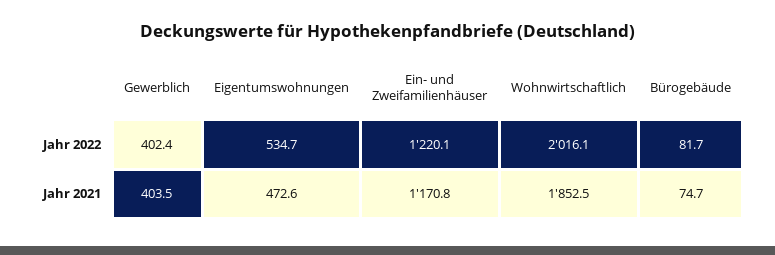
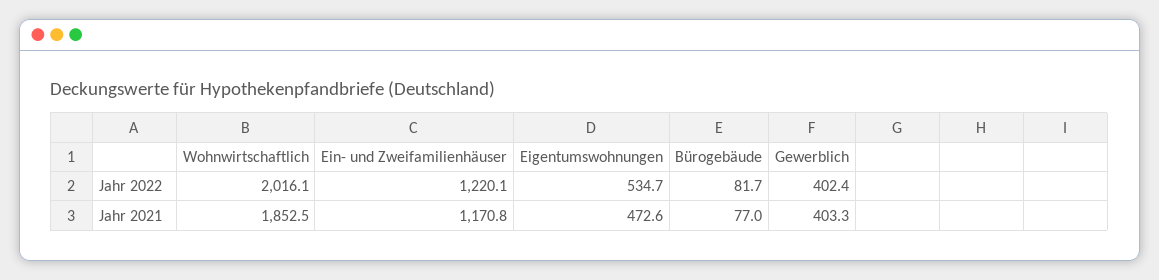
Gewerblich, Jahr 2021: 403.5 -> 403.3
Bürogebäude, Jahr 2021: 74.7 -> 77

